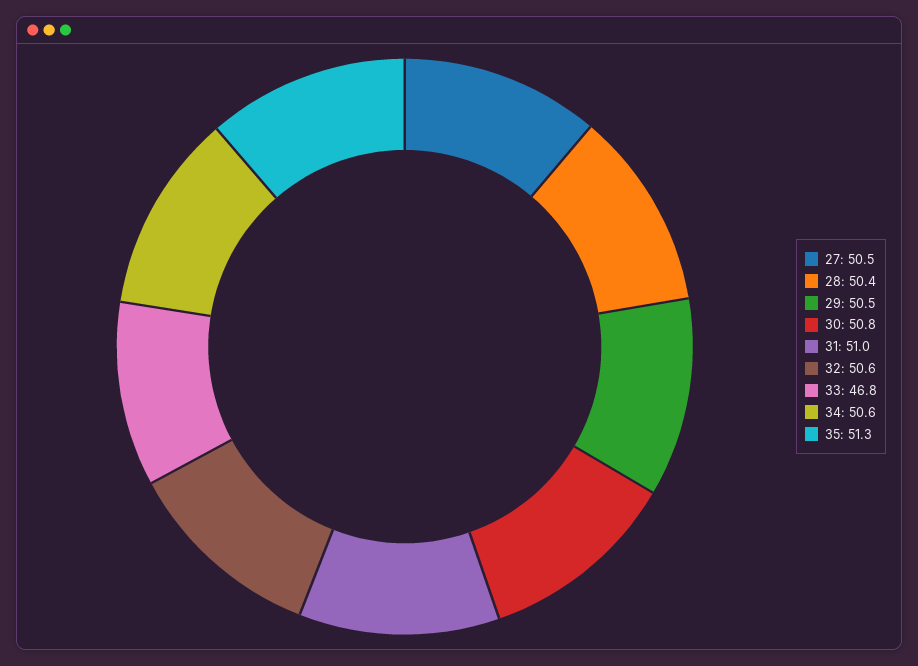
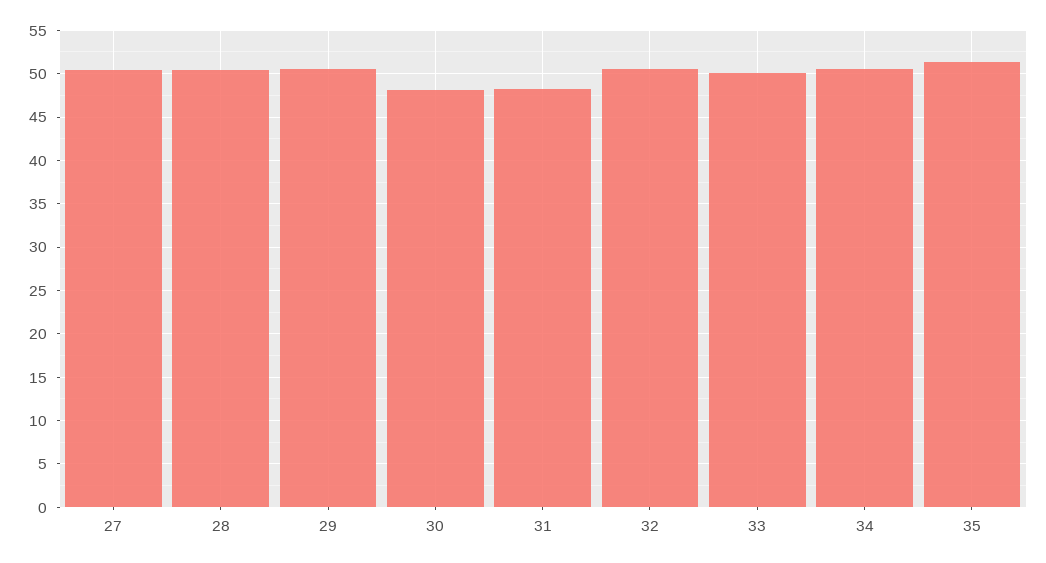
30: 50.8 -> 48
31: 51 -> 48
33: 46.8 -> 50

